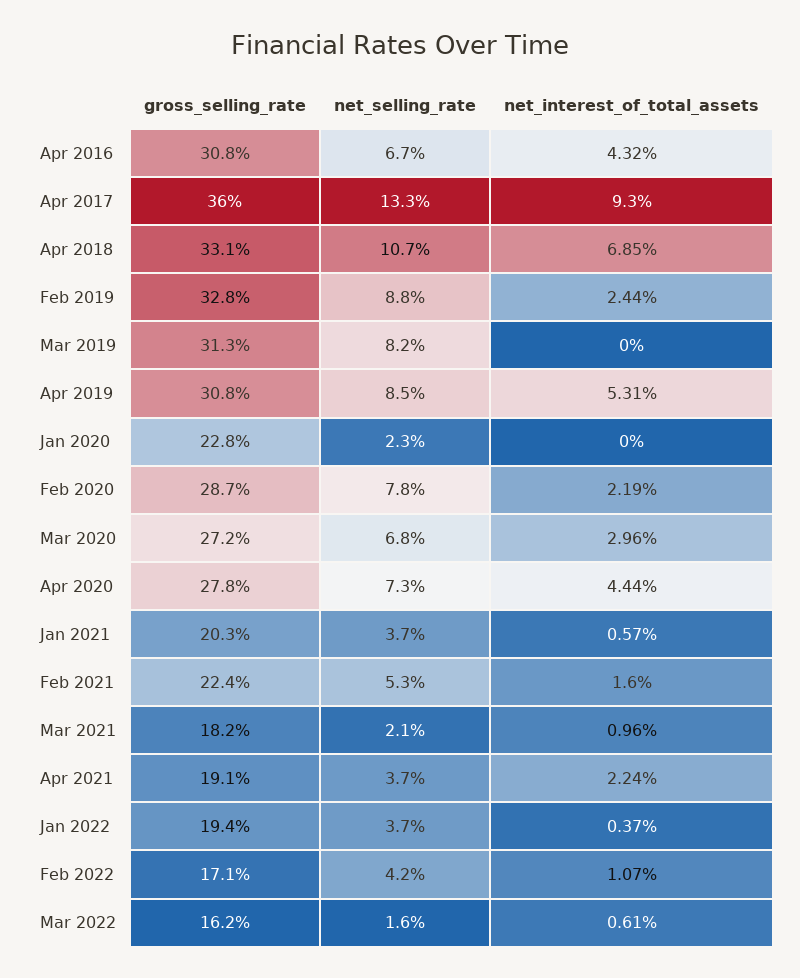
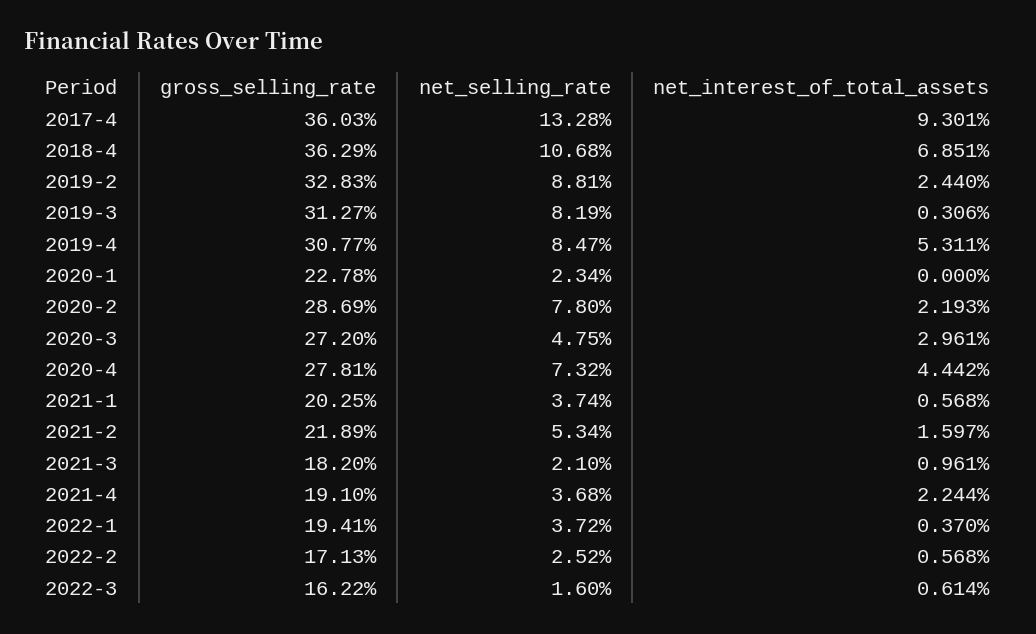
gross_selling_rate, Apr 2016: 30.8 -> none
net_selling_rate, Apr 2016: 6.7 -> none
net_interest_of_total_assets, Apr 2016: 4.32 -> none
gross_selling_rate, Apr 2018: 33.1 -> 36.29
net_interest_of_total_assets, Mar 2019: 0 -> 0.306
net_selling_rate, Mar 2020: 6.8 -> 4.75
gross_selling_rate, Feb 2021: 22.4 -> 21.89
net_selling_rate, Feb 2022: 4.2 -> 2.52
net_interest_of_total_assets, Feb 2022: 1.07 -> 0.568

